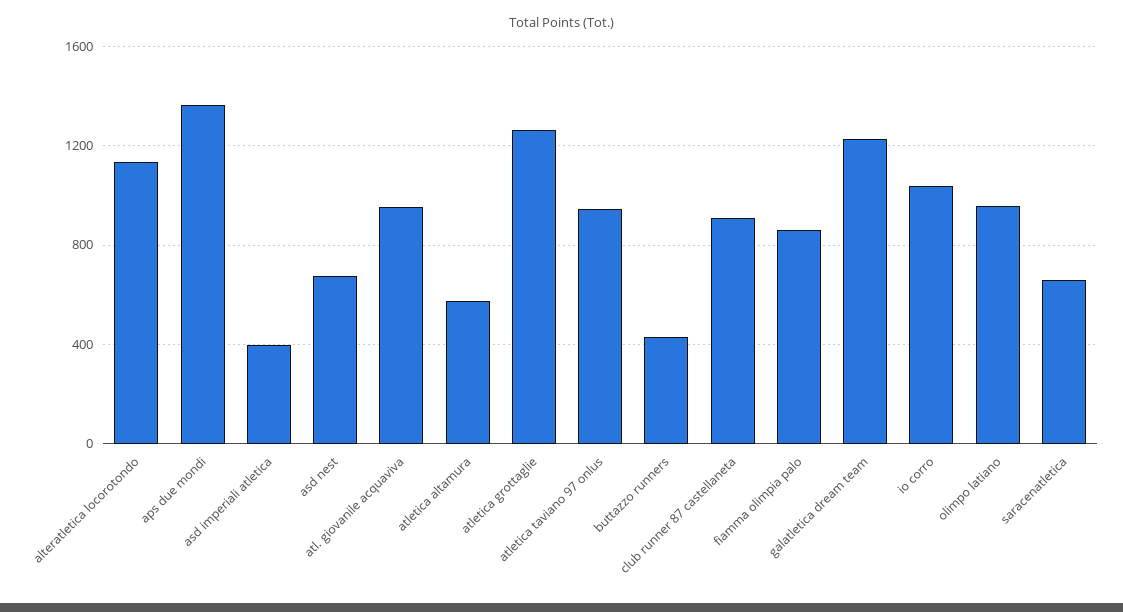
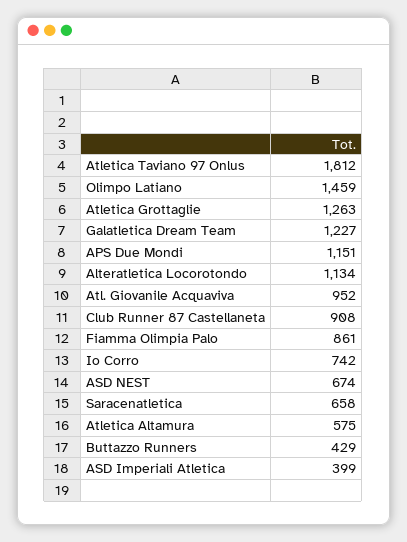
aps due mondi: 1350 -> 1151
atletica taviano 97 onlus: 950 -> 1812
io corro: 1050 -> 742
olimpo latiano: 950 -> 1459

